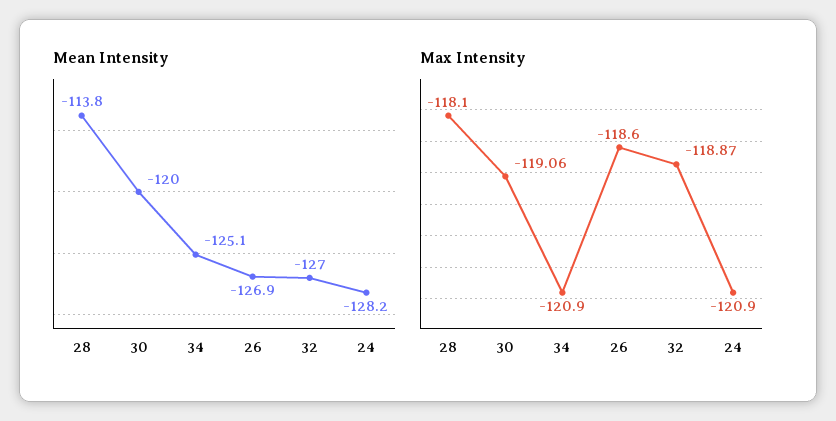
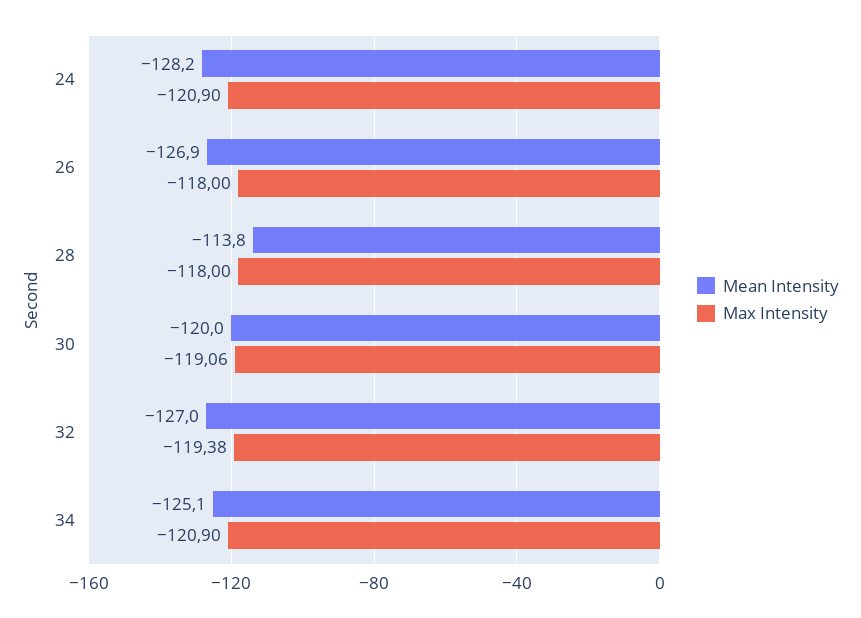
Max Intensity, 28: -118.1 -> -118
Max Intensity, 26: -118.6 -> -118
Max Intensity, 32: -118.87 -> -119.38

